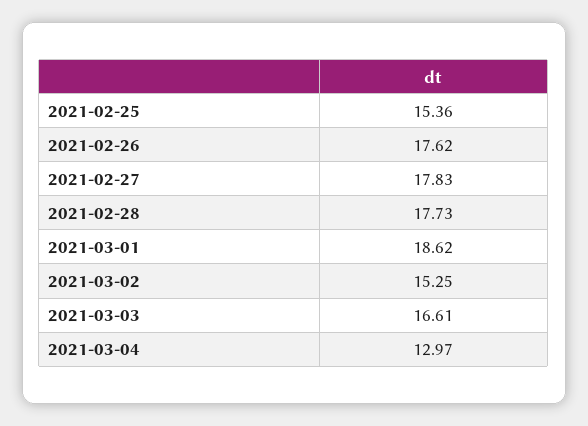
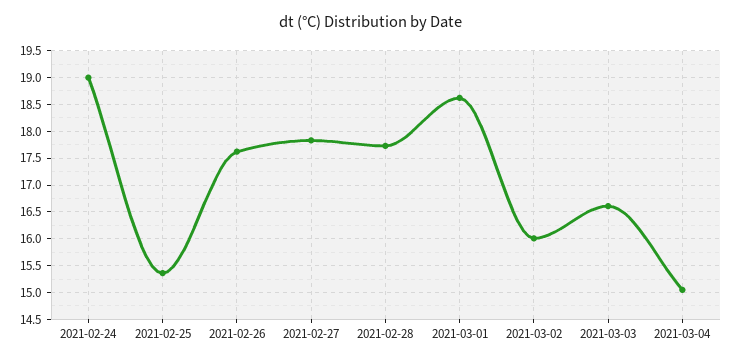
2021-03-02: 15.25 -> 16
2021-03-04: 12.97 -> 15
2021-02-24: none -> 19

